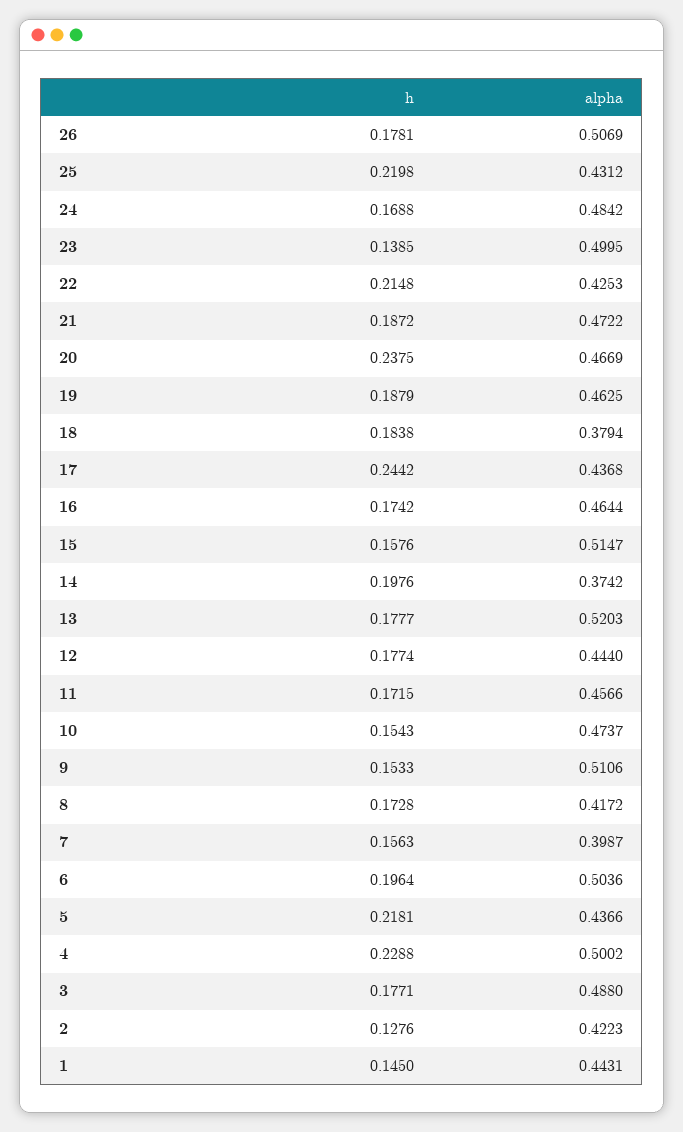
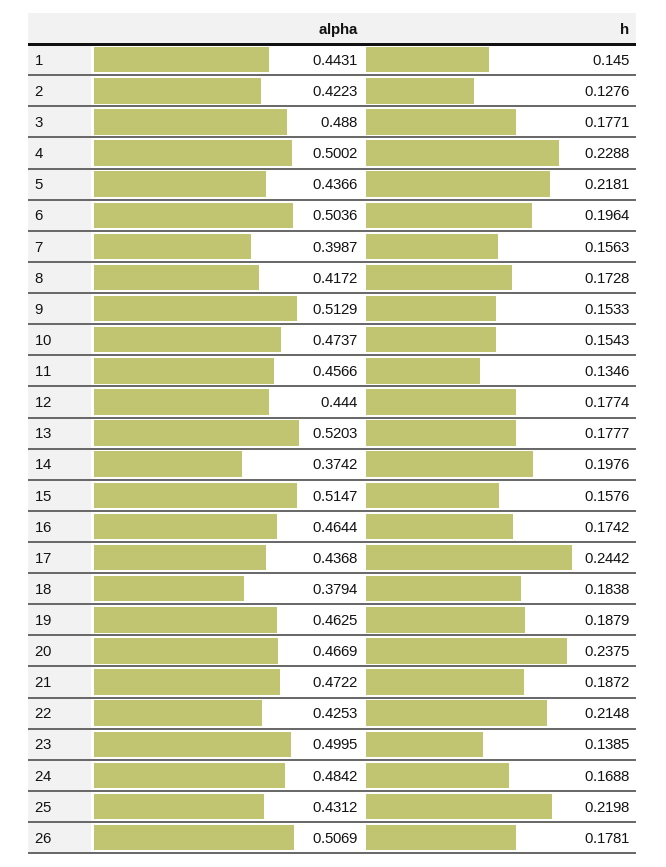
h, 11: 0.1715 -> 0.1346
alpha, 9: 0.5106 -> 0.5129

